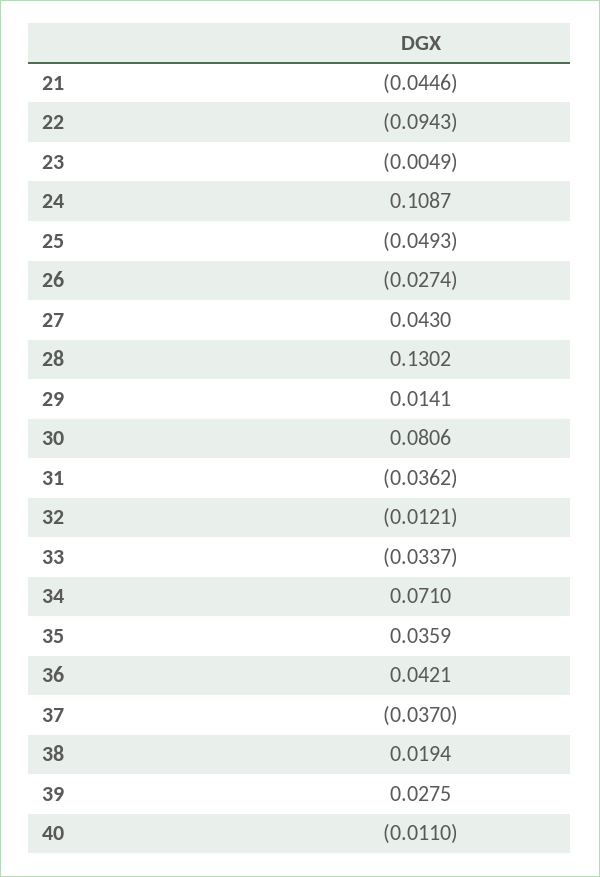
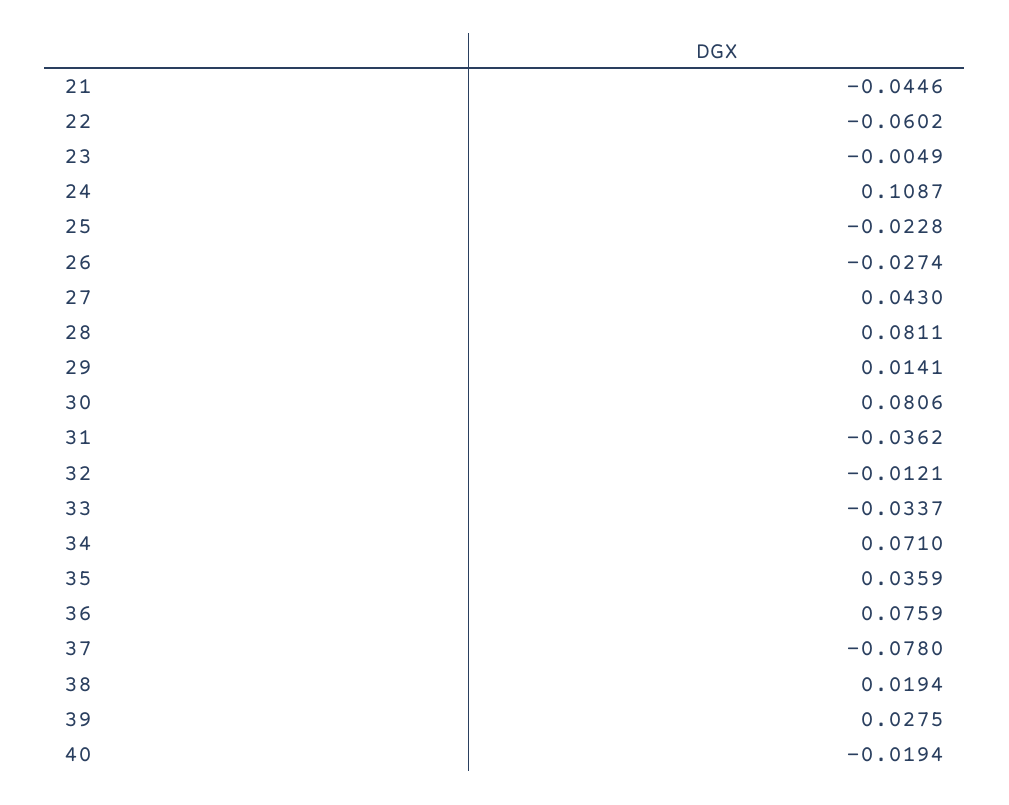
22: -0.0943 -> -0.0602
25: -0.0493 -> -0.0228
28: 0.1302 -> 0.0811
36: 0.0421 -> 0.0759
37: -0.037 -> -0.078
40: -0.011 -> -0.0194

